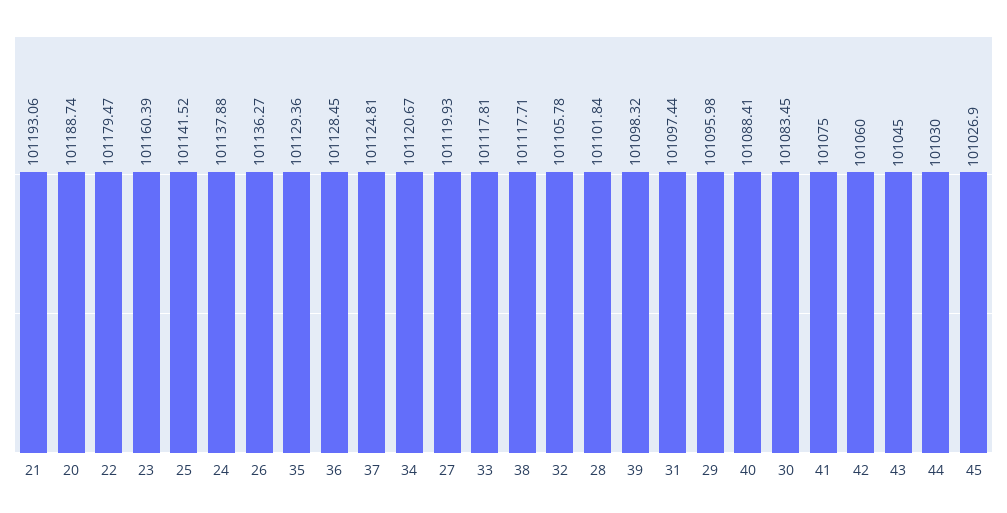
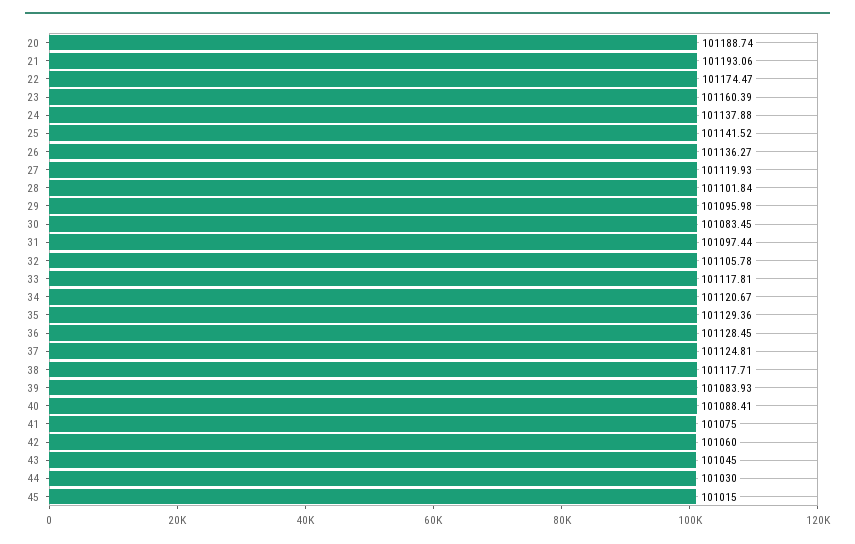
22: 101179.47 -> 101174.47
39: 101098.32 -> 101083.93
45: 101026.9 -> 101015

